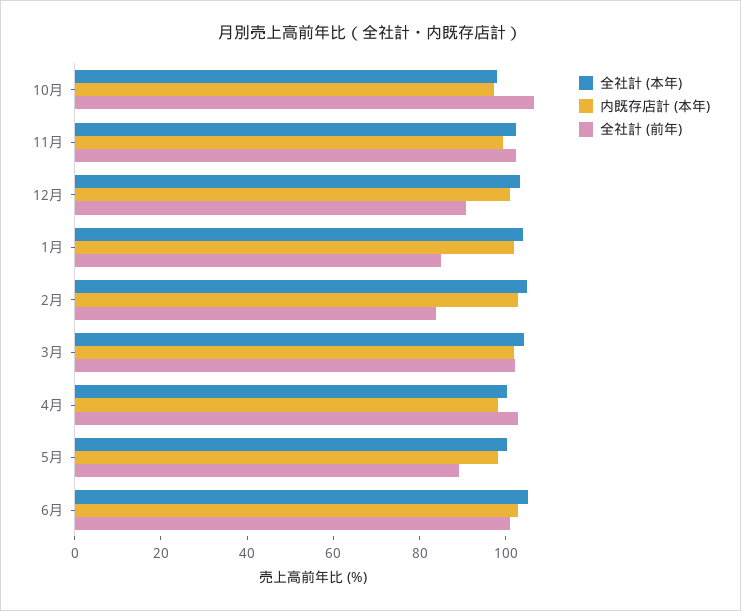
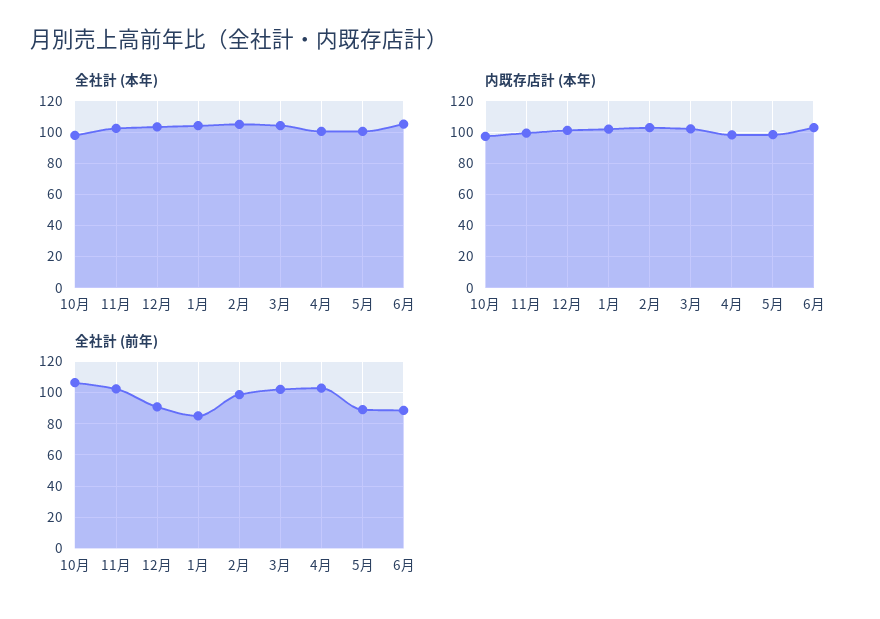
全社計 (前年), 2月: 85 -> 100
全社計 (前年), 6月: 100 -> 90

